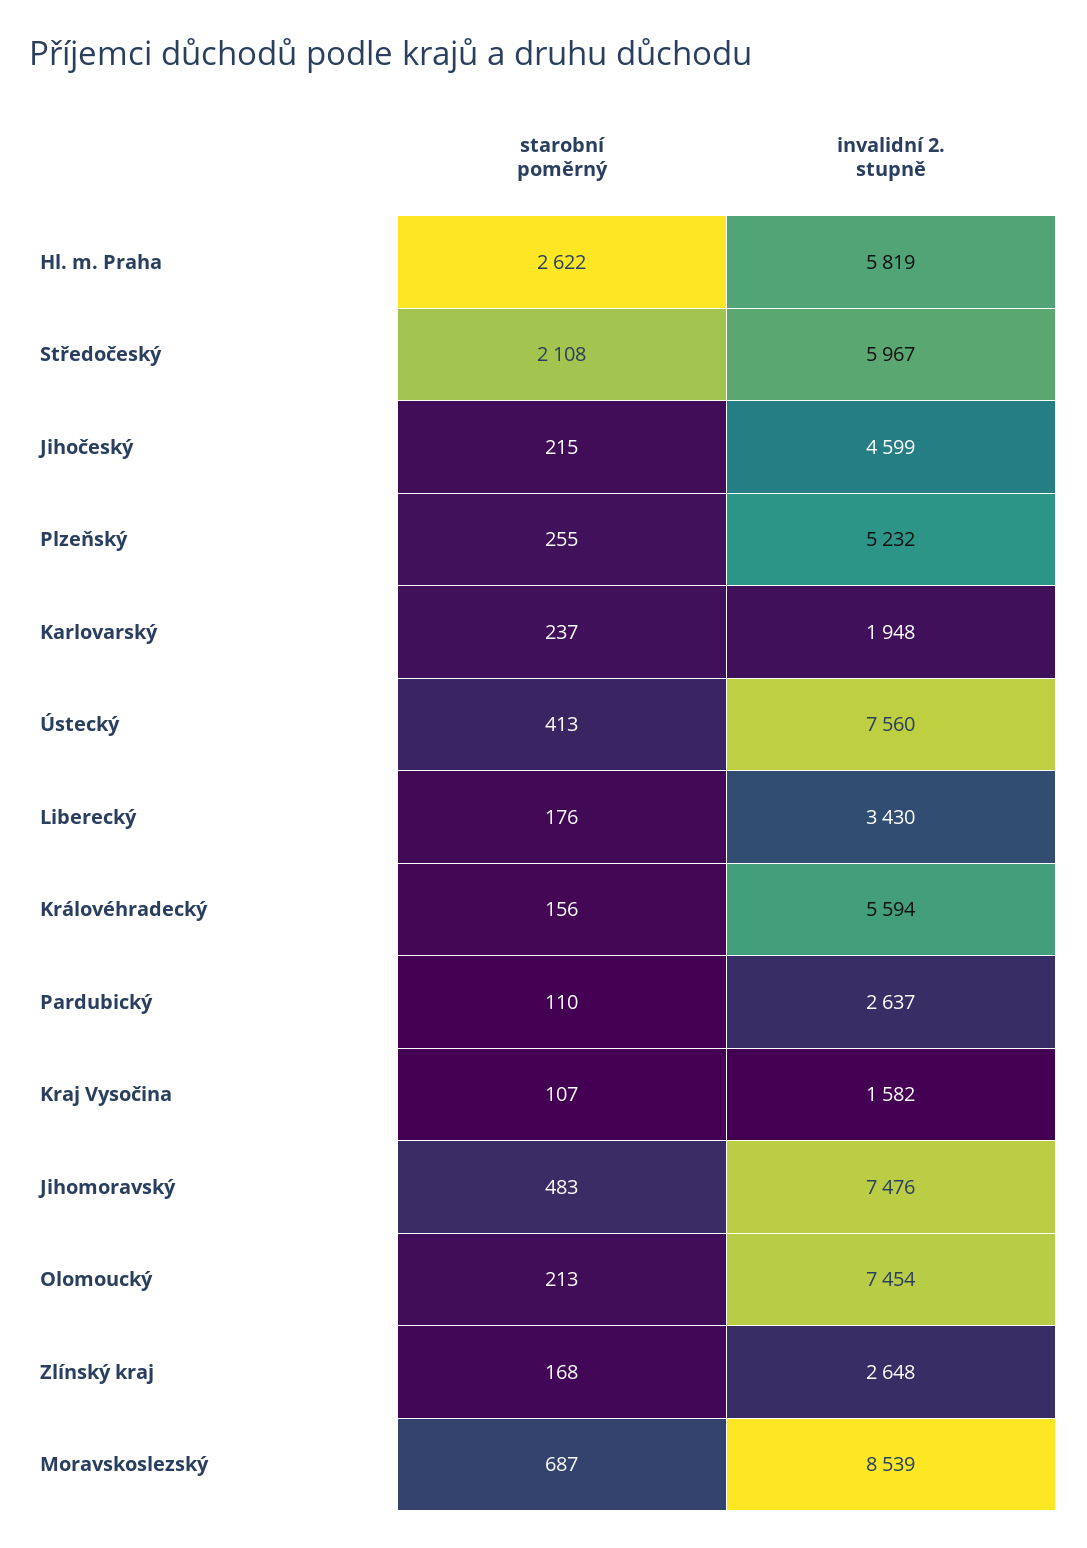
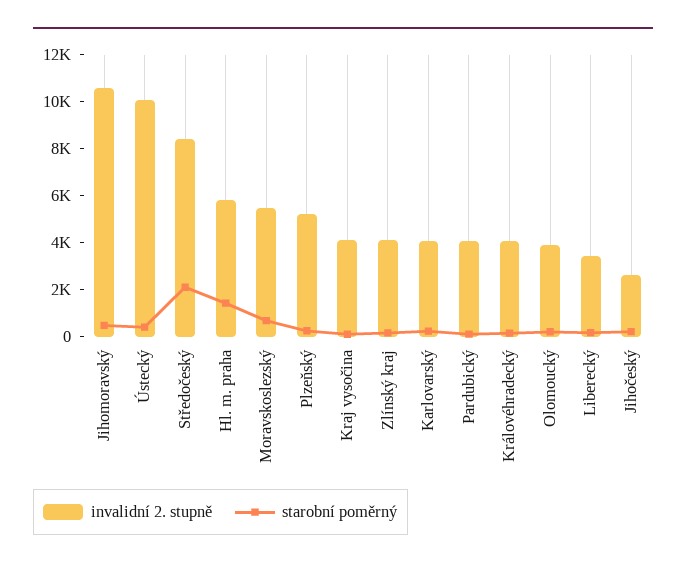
starobní poměrný, Hl. m. Praha: 2622 -> 1500
invalidní 2. stupně, Středočeský: 5967 -> 8500
invalidní 2. stupně, Jihočeský: 4599 -> 2500
invalidní 2. stupně, Karlovarský: 1948 -> 4000
invalidní 2. stupně, Ústecký: 7560 -> 10000
invalidní 2. stupně, Královéhradecký: 5594 -> 4000
invalidní 2. stupně, Pardubický: 2637 -> 4000
invalidní 2. stupně, Kraj Vysočina: 1582 -> 4000
invalidní 2. stupně, Jihomoravský: 7476 -> 10500
invalidní 2. stupně, Olomoucký: 7454 -> 4000
invalidní 2. stupně, Zlínský kraj: 2648 -> 4000
invalidní 2. stupně, Moravskoslezský: 8539 -> 5500

